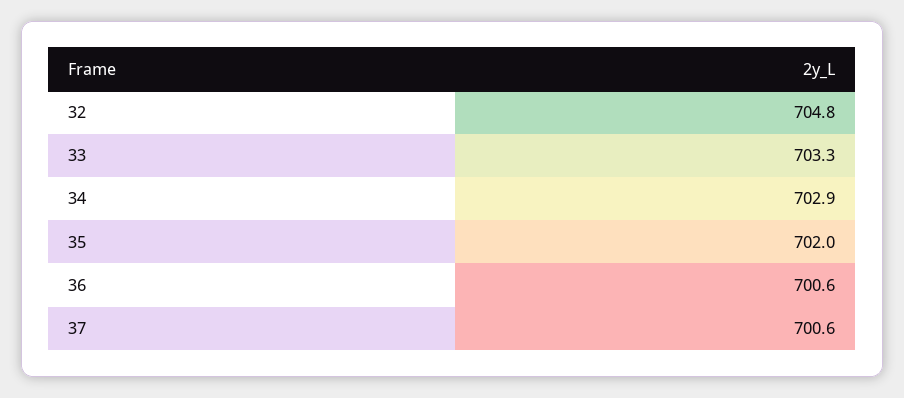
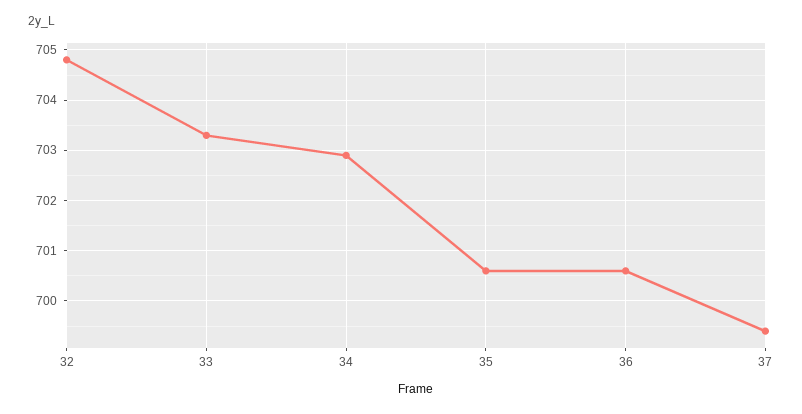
35: 702 -> 700.5
37: 700.6 -> 699.5

